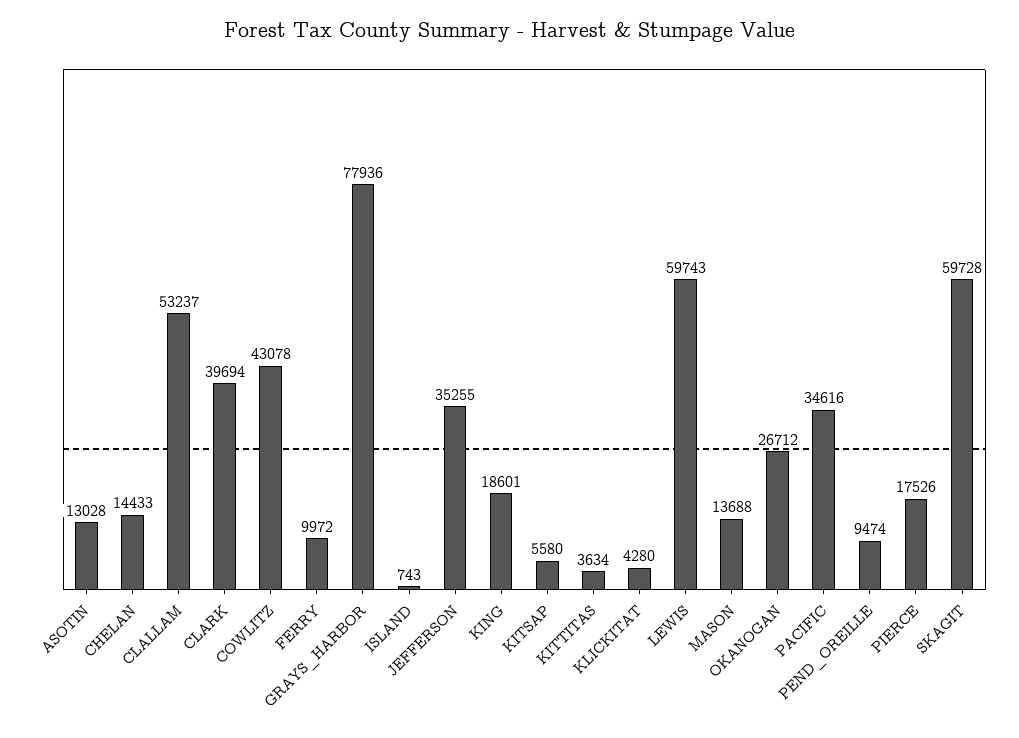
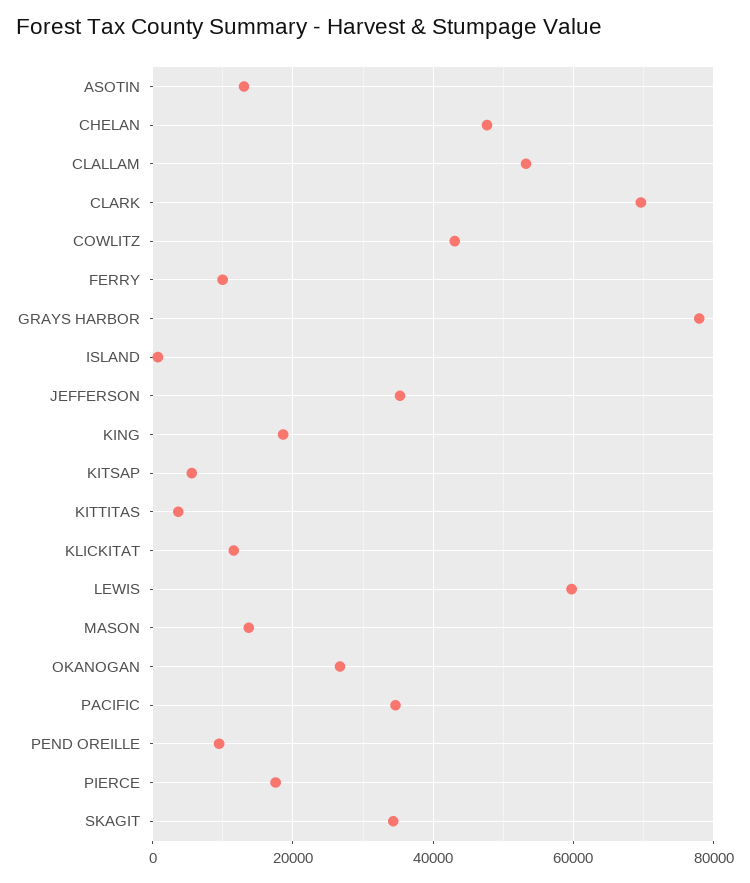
CHELAN: 14433 -> 48000
CLARK: 39694 -> 70000
KLICKITAT: 4280 -> 12000
SKAGIT: 59728 -> 34000

